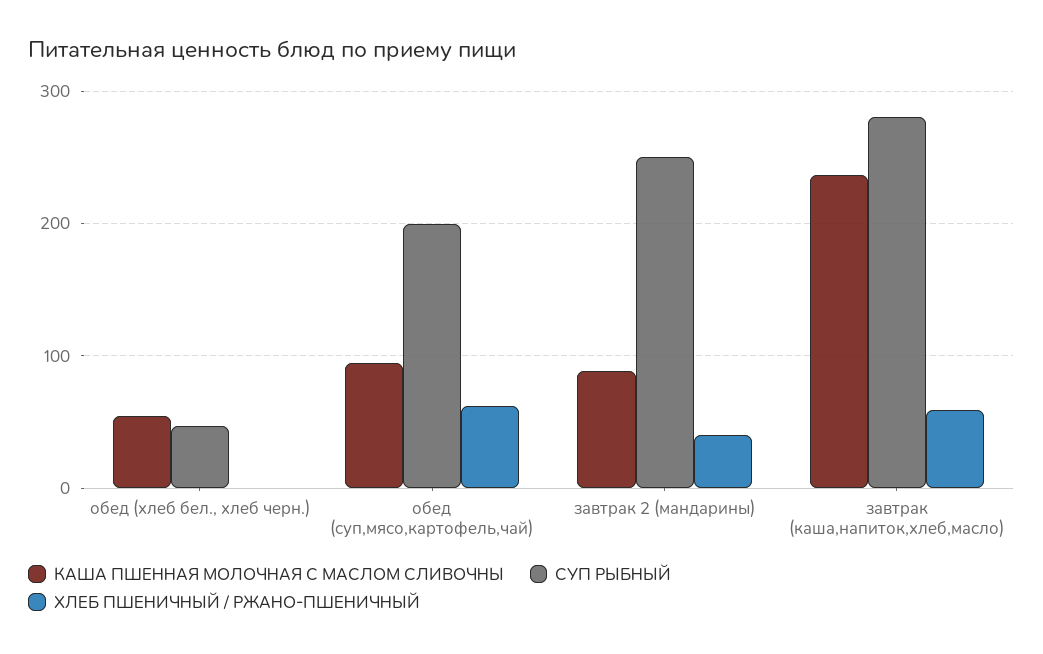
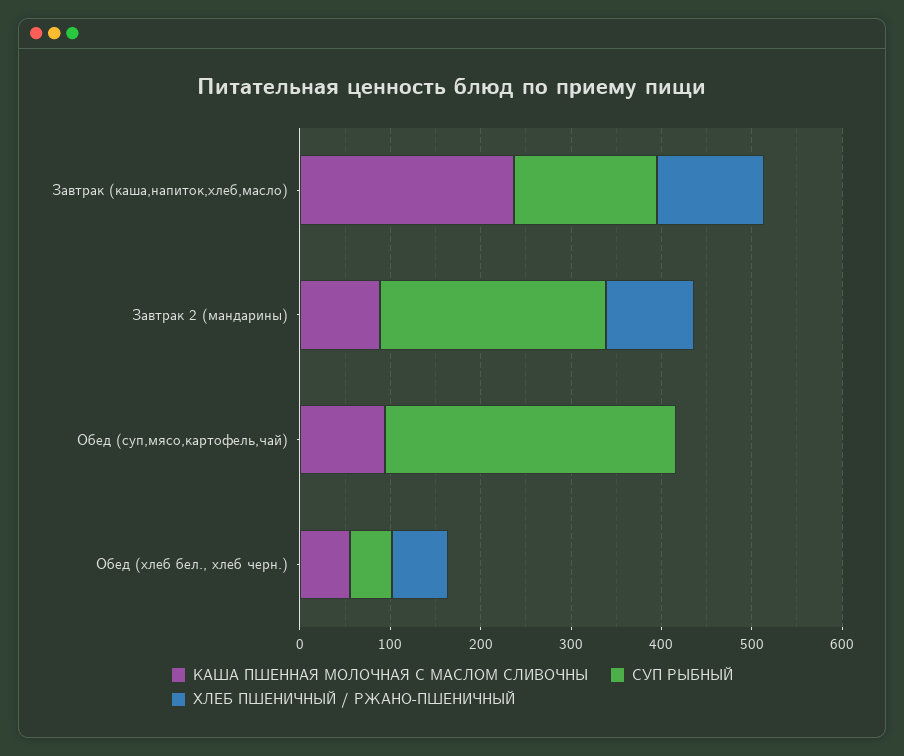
ХЛЕБ ПШЕНИЧНЫЙ / РЖАНО-ПШЕНИЧНЫЙ, обед (хлеб бел., хлеб черн.): 0 -> 60
СУП РЫБНЫЙ, обед (суп,мясо,картофель,чай): 200 -> 320
ХЛЕБ ПШЕНИЧНЫЙ / РЖАНО-ПШЕНИЧНЫЙ, обед (суп,мясо,картофель,чай): 60 -> 0
ХЛЕБ ПШЕНИЧНЫЙ / РЖАНО-ПШЕНИЧНЫЙ, завтрак 2 (мандарины): 40 -> 100
СУП РЫБНЫЙ, завтрак (каша,напиток,хлеб,масло): 280 -> 160
ХЛЕБ ПШЕНИЧНЫЙ / РЖАНО-ПШЕНИЧНЫЙ, завтрак (каша,напиток,хлеб,масло): 60 -> 120

